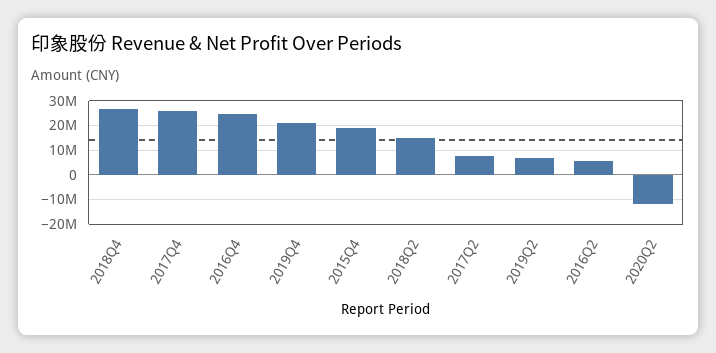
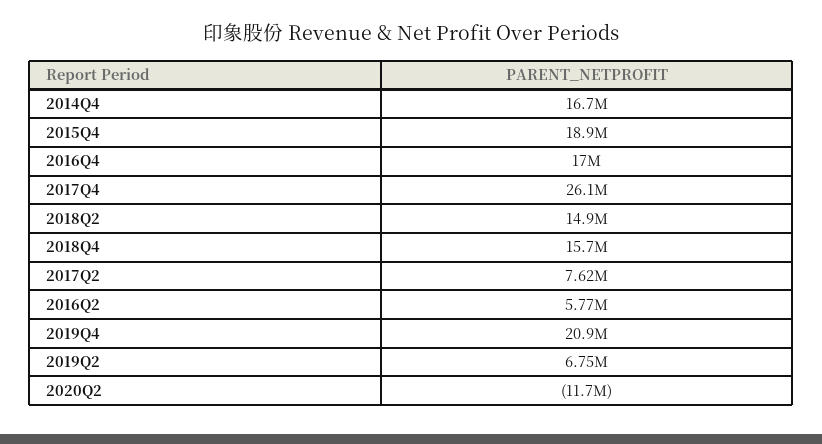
2018Q4: 27500000 -> 15700000
2016Q4: 25000000 -> 17000000
2014Q4: none -> 16700000

